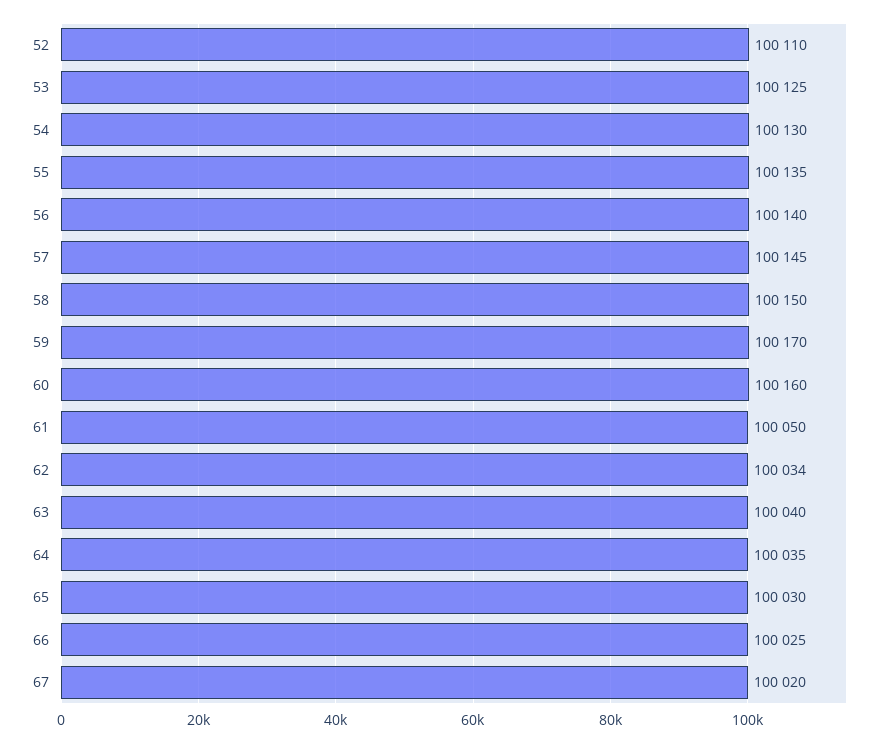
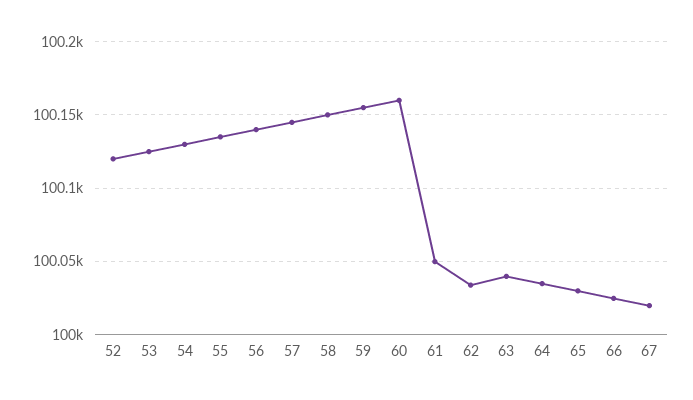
52: 100110 -> 100120
59: 100170 -> 100155

